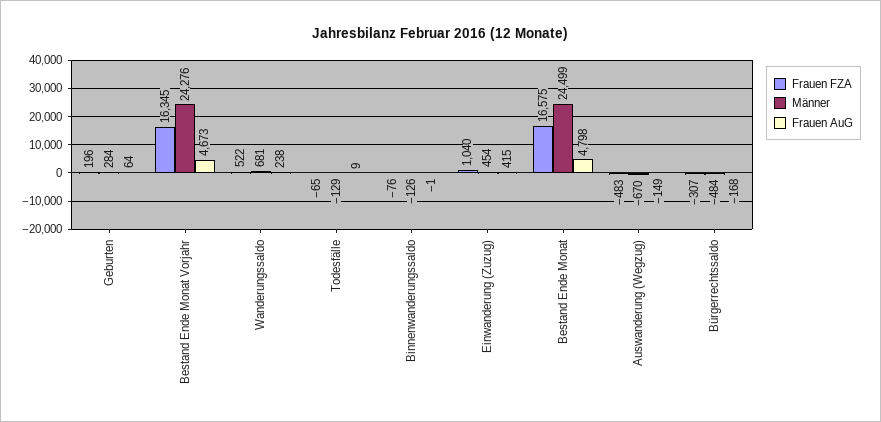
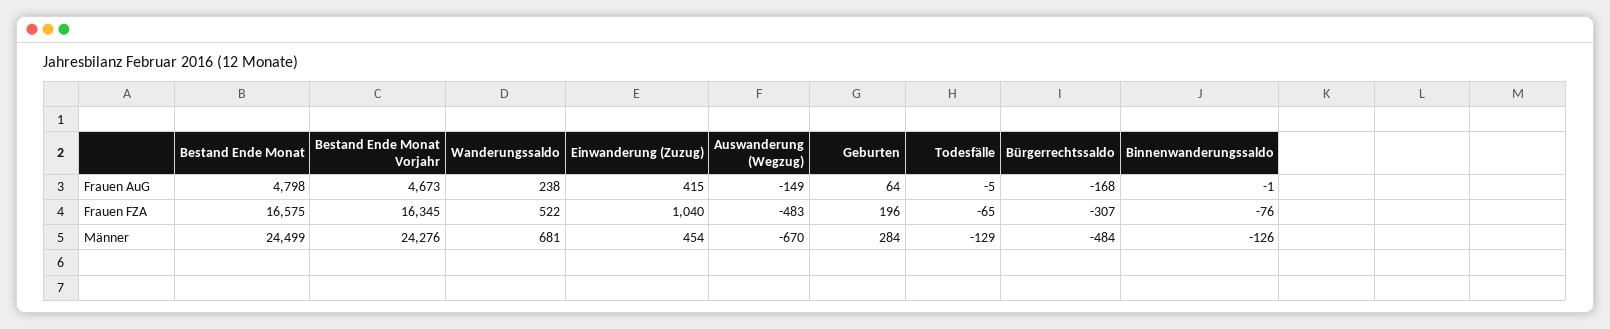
Frauen AuG, Todesfälle: 9 -> -5

